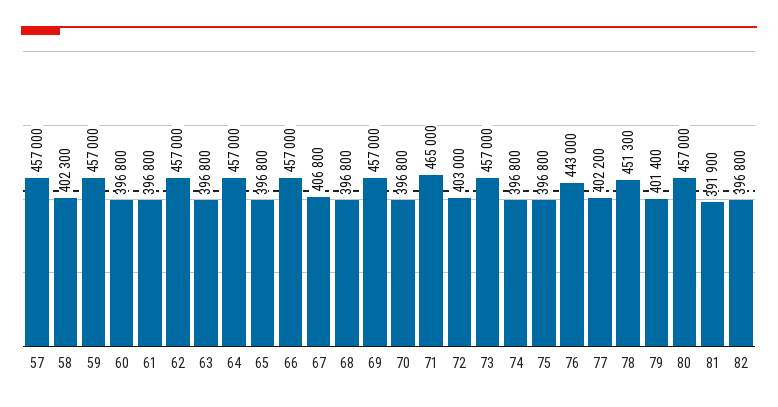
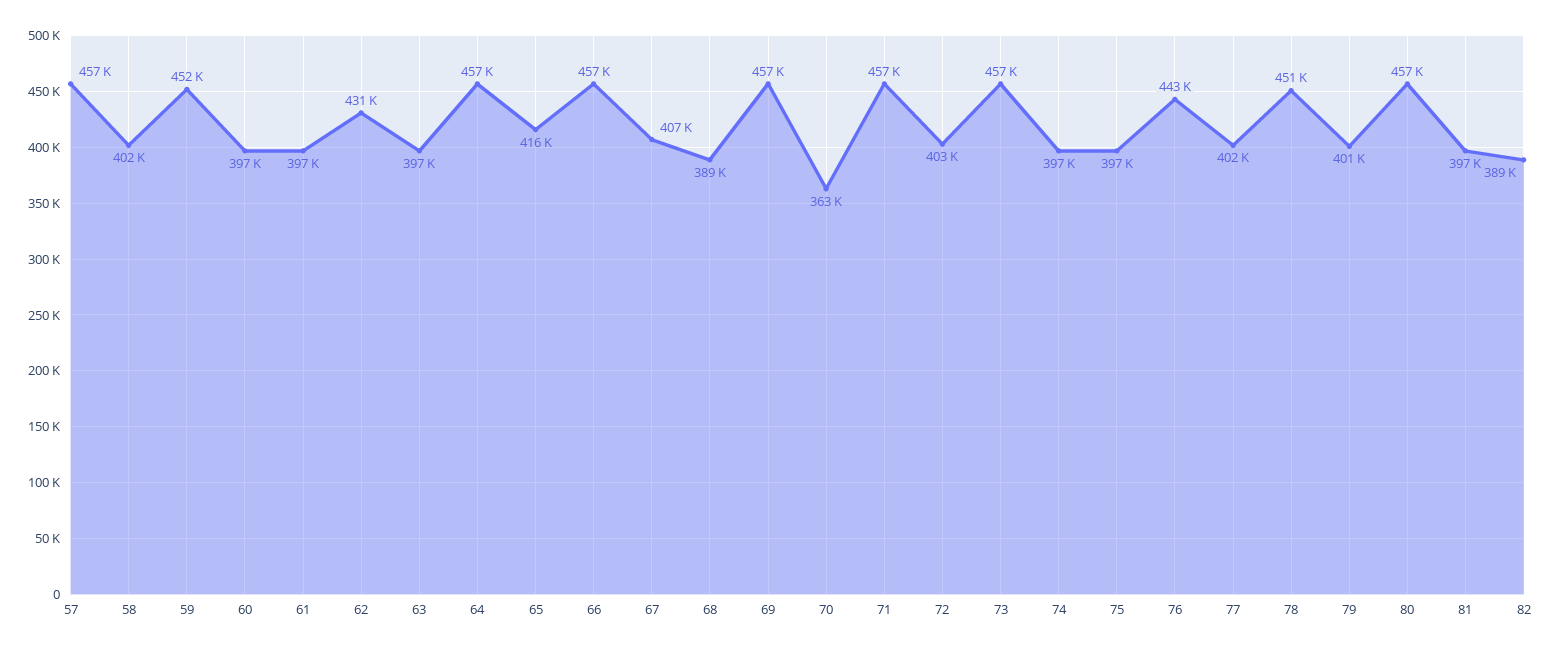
59: 457000 -> 452000
62: 457000 -> 431000
65: 396800 -> 416000
68: 396800 -> 389000
70: 396800 -> 363000
71: 465000 -> 457000
81: 391900 -> 397000
82: 396800 -> 389000

